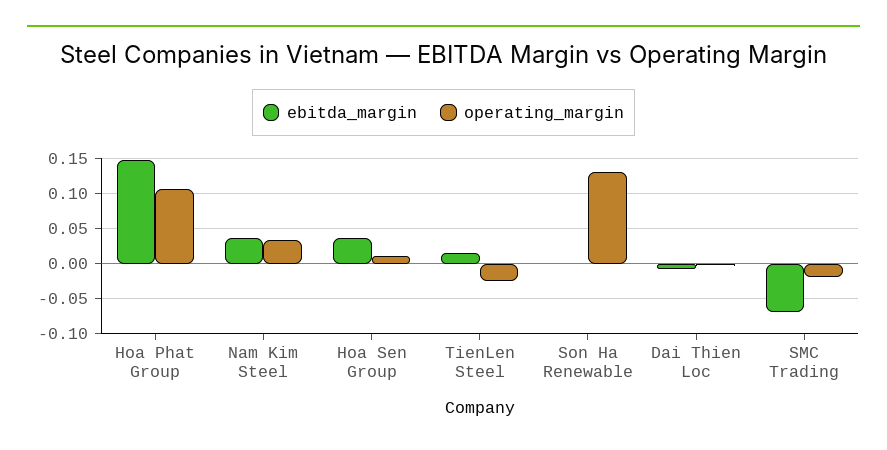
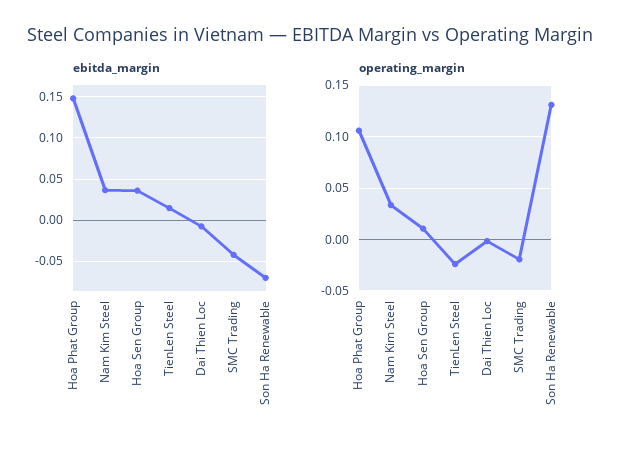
ebitda_margin, Son Ha Renewable: 0 -> -0.07
ebitda_margin, SMC Trading: -0.07 -> -0.04

